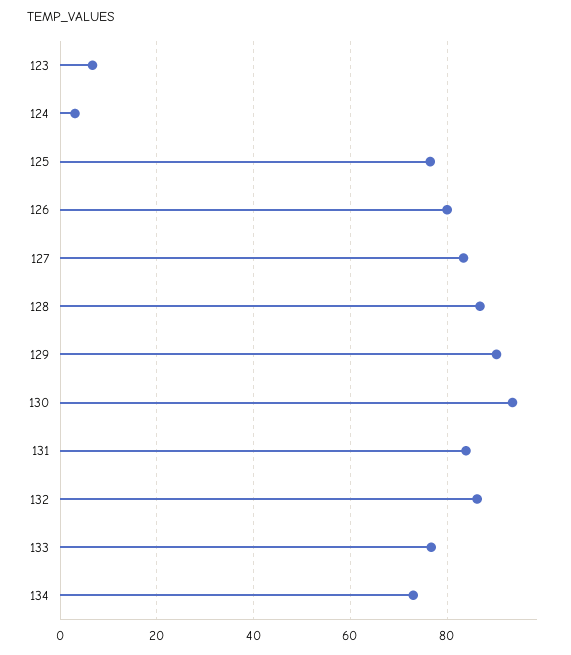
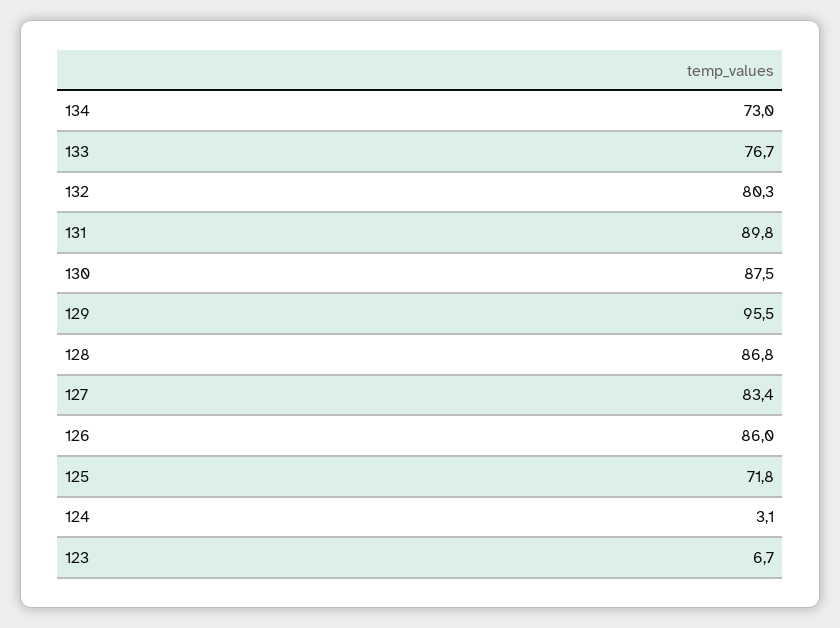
125: 76 -> 71.8
126: 80 -> 86
129: 90 -> 95.5
130: 94 -> 87.5
131: 84 -> 89.8
132: 86 -> 80.3

